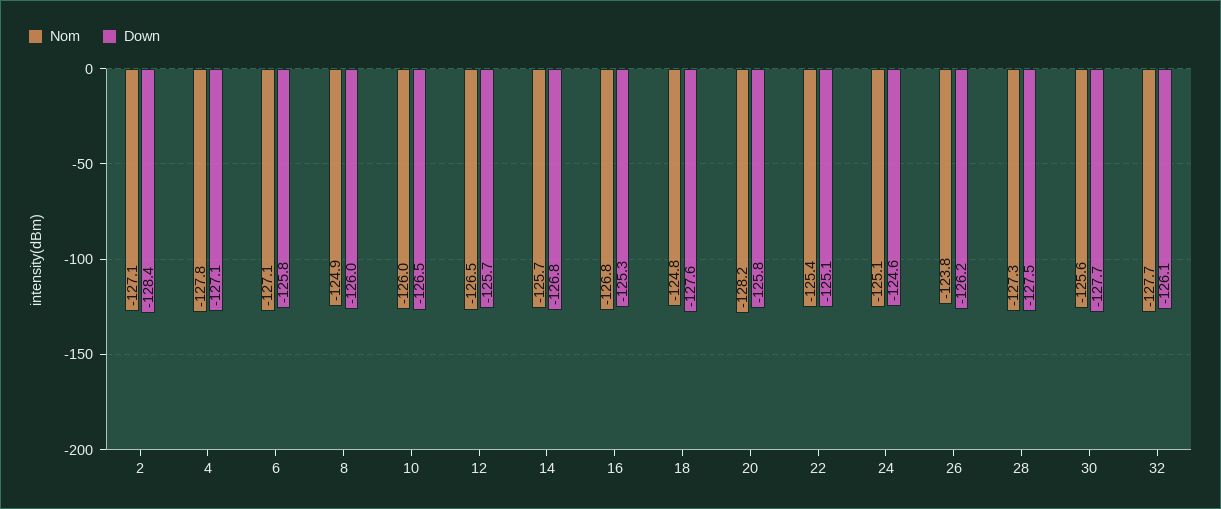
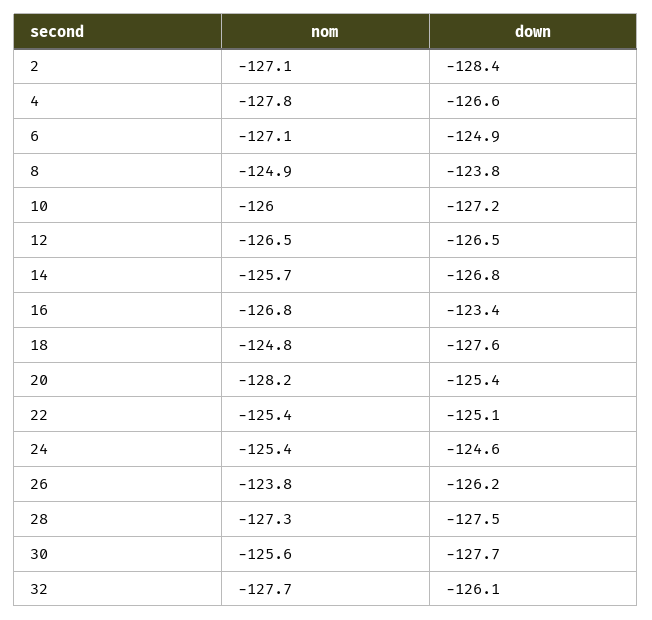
Down, 4: -127.1 -> -126.6
Down, 6: -125.8 -> -124.9
Down, 8: -126 -> -123.8
Down, 10: -126.5 -> -127.2
Down, 12: -125.7 -> -126.5
Down, 16: -125.3 -> -123.4
Down, 20: -125.8 -> -125.4
Nom, 24: -125.1 -> -125.4

